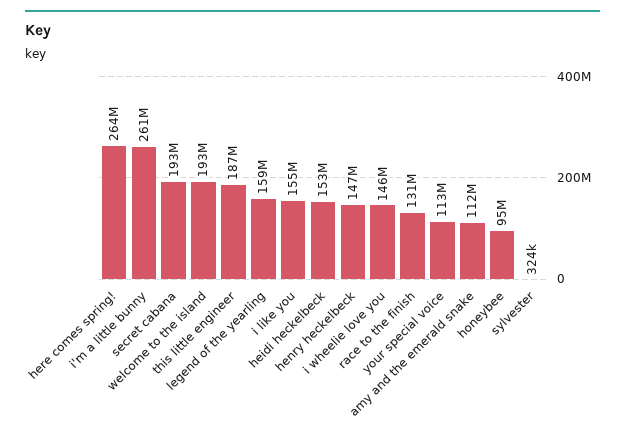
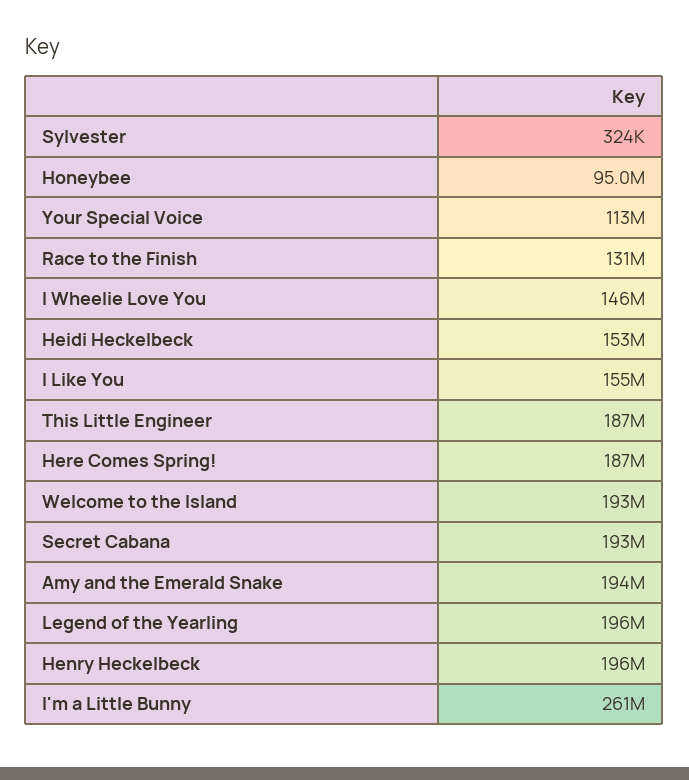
here comes spring!: 264000000 -> 187000000
legend of the yearling: 159000000 -> 196000000
henry heckelbeck: 147000000 -> 196000000
amy and the emerald snake: 112000000 -> 194000000

